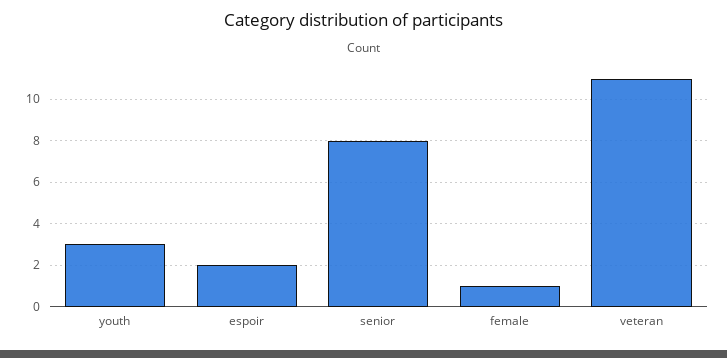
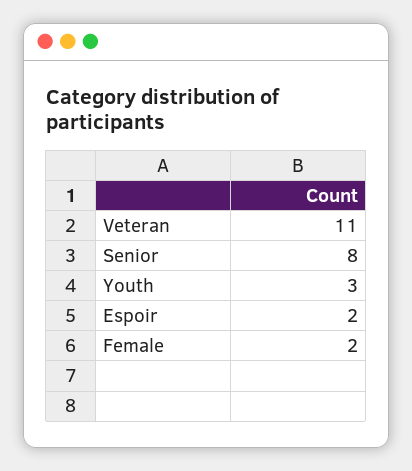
female: 1 -> 2

